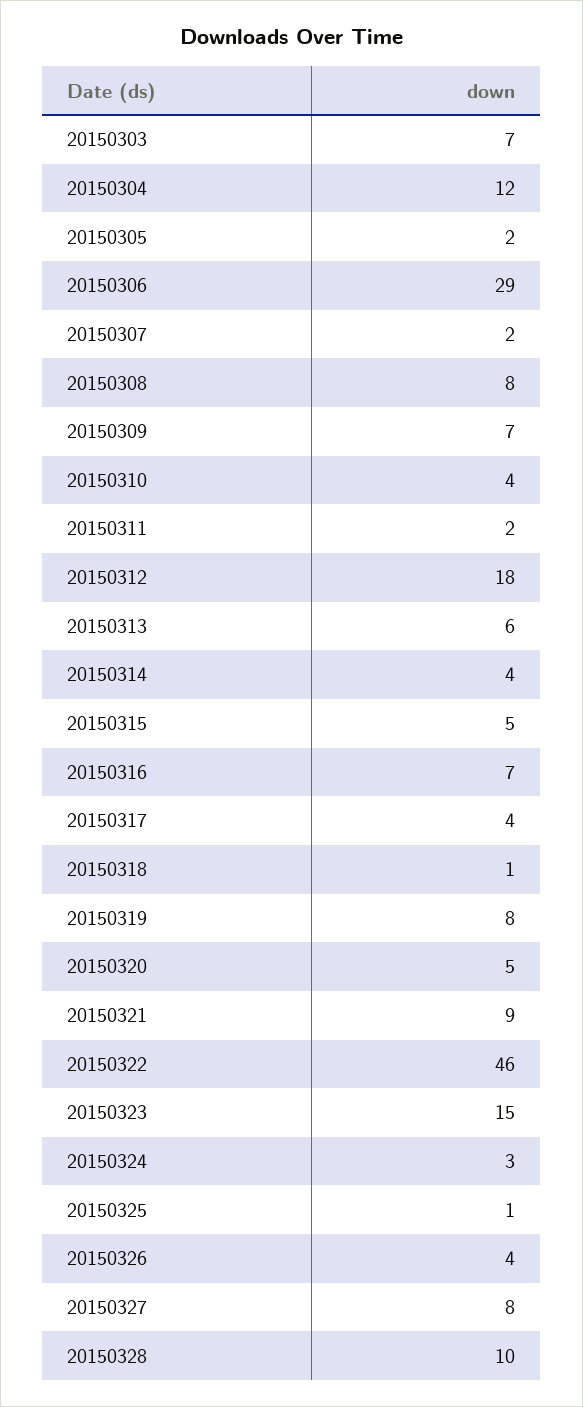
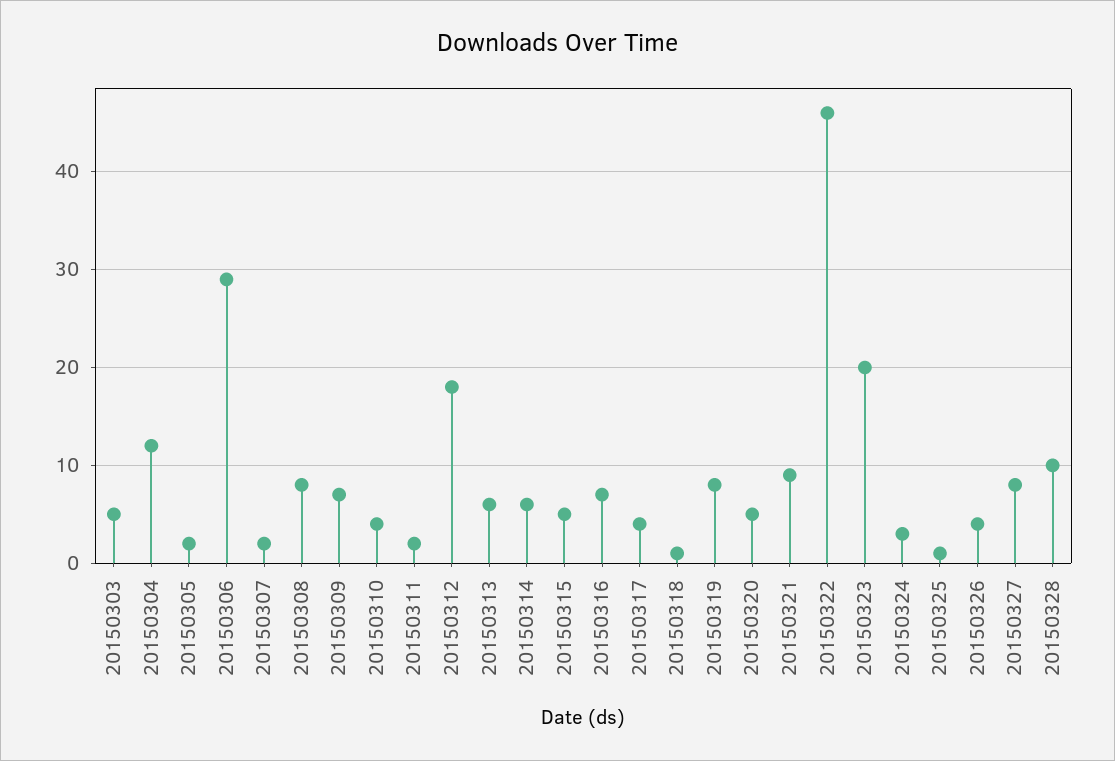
20150303: 7 -> 5
20150314: 4 -> 6
20150323: 15 -> 20

